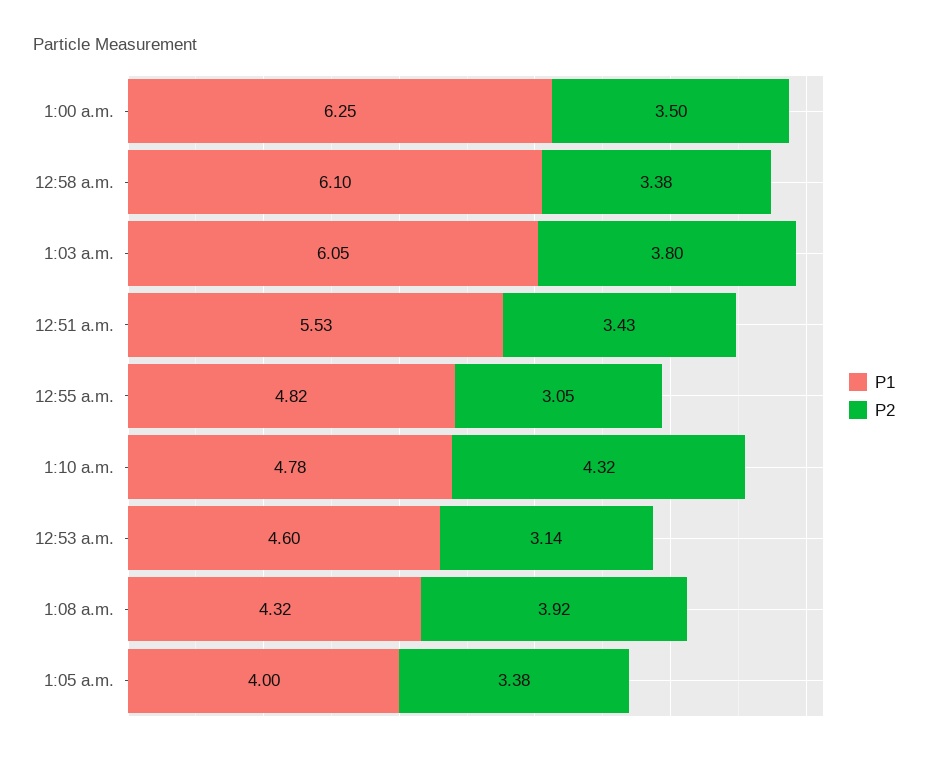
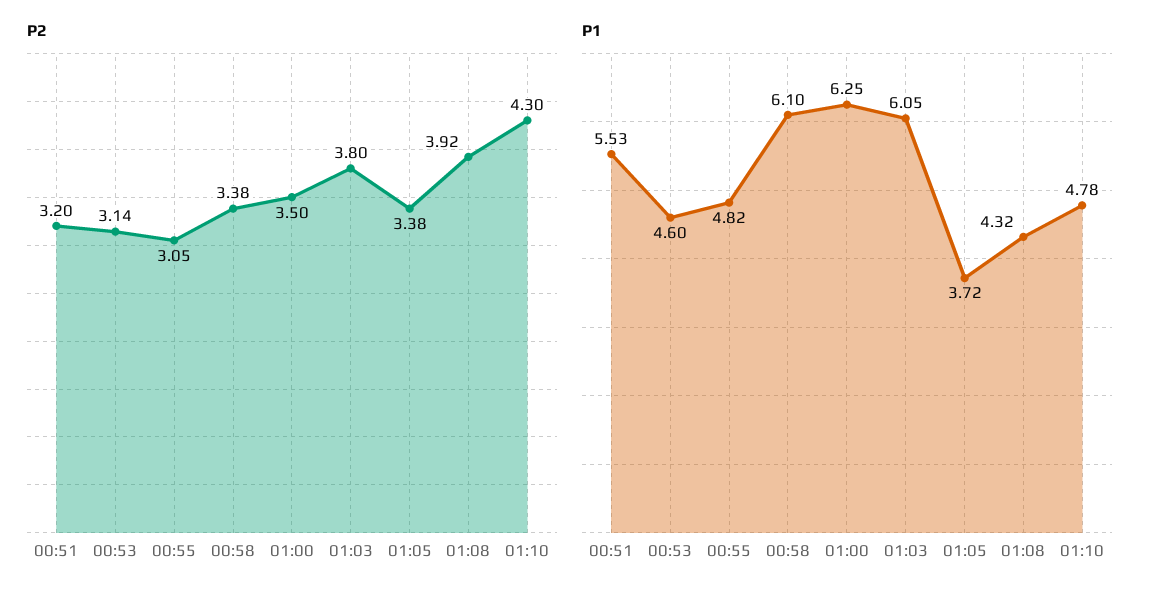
P2, 12:51 a.m.: 3.43 -> 3.2
P2, 1:10 a.m.: 4.32 -> 4.3
P1, 1:05 a.m.: 4 -> 3.72

